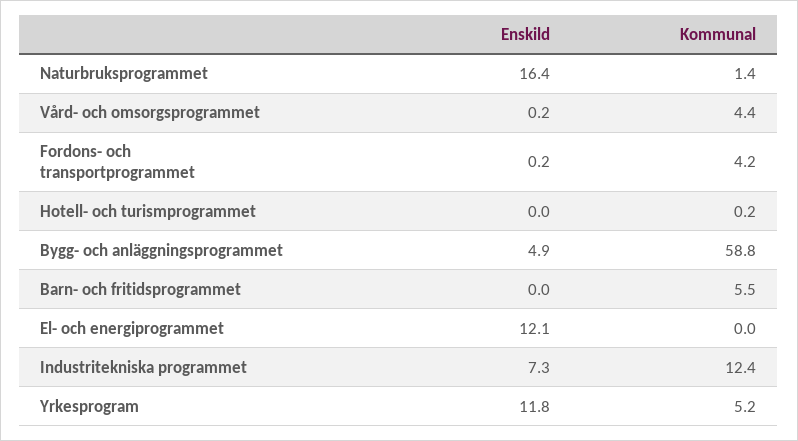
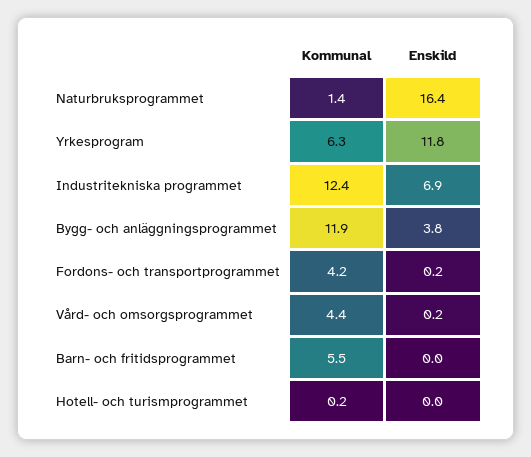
Enskild, Bygg- och anläggningsprogrammet: 4.9 -> 3.8
Kommunal, Bygg- och anläggningsprogrammet: 58.8 -> 11.9
Enskild, El- och energiprogrammet: 12.1 -> none
Kommunal, El- och energiprogrammet: 0 -> none
Enskild, Industritekniska programmet: 7.3 -> 6.9
Kommunal, Yrkesprogram: 5.2 -> 6.3

